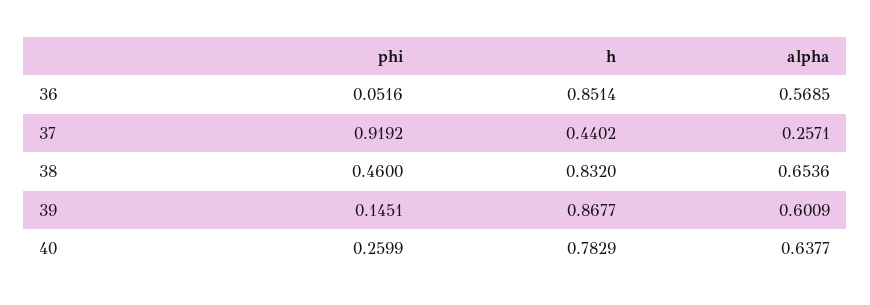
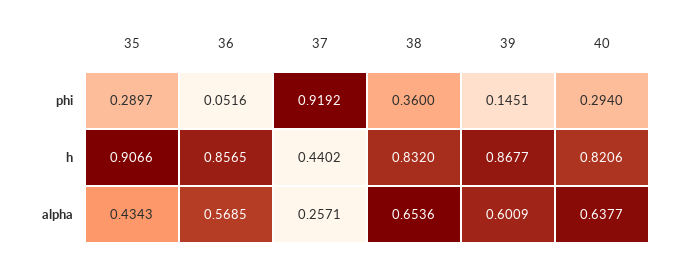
h, 36: 0.8514 -> 0.8565
phi, 38: 0.46 -> 0.36
phi, 40: 0.2599 -> 0.294
h, 40: 0.7829 -> 0.8206
phi, 35: none -> 0.2897
h, 35: none -> 0.9066
alpha, 35: none -> 0.4343

